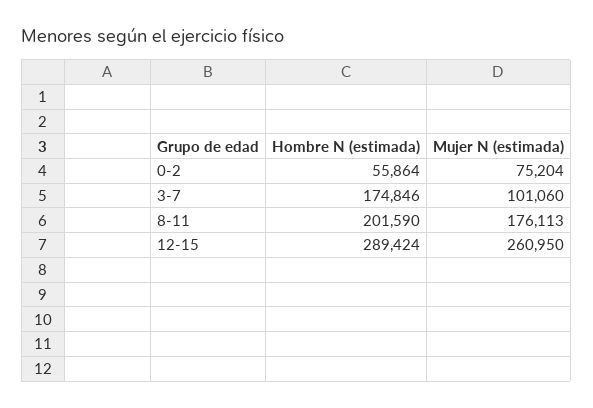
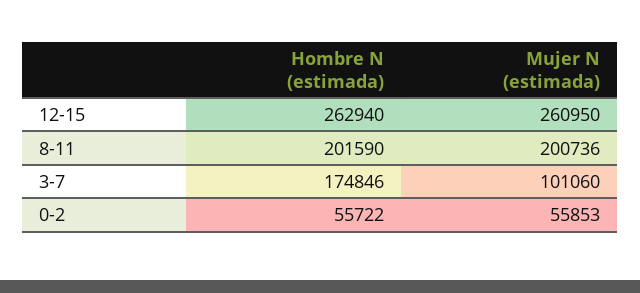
Hombre N (estimada), 0-2: 55864 -> 55722
Mujer N (estimada), 0-2: 75204 -> 55853
Mujer N (estimada), 8-11: 176113 -> 200736
Hombre N (estimada), 12-15: 289424 -> 262940

